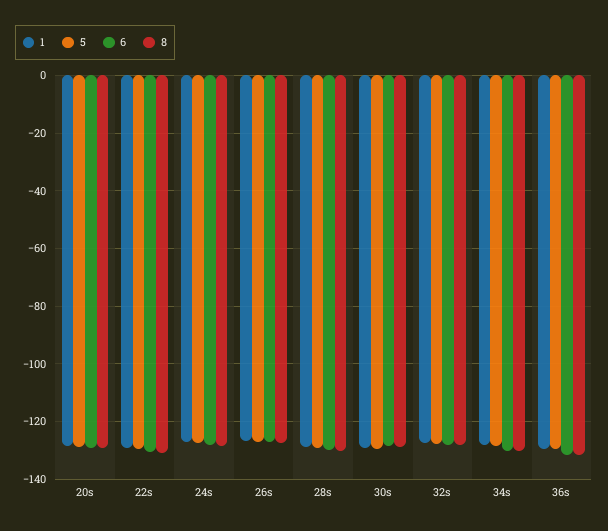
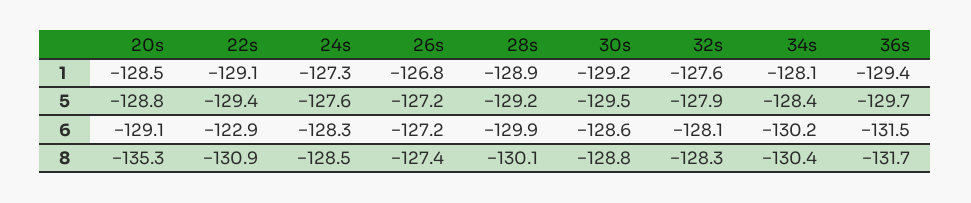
8, 20s: -130 -> -135.3
6, 22s: -130 -> -122.9

